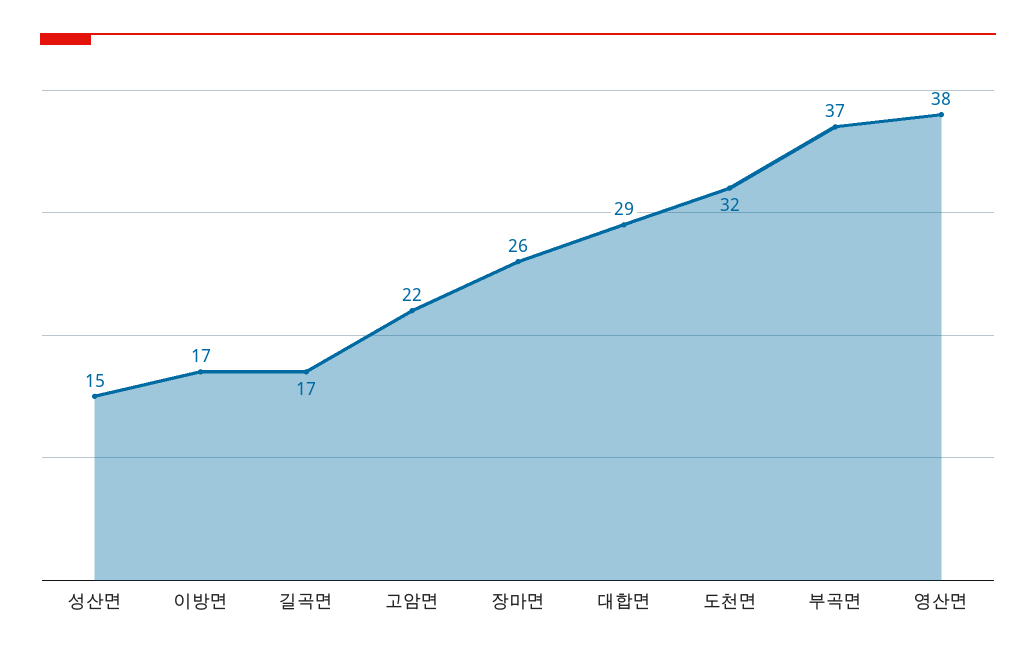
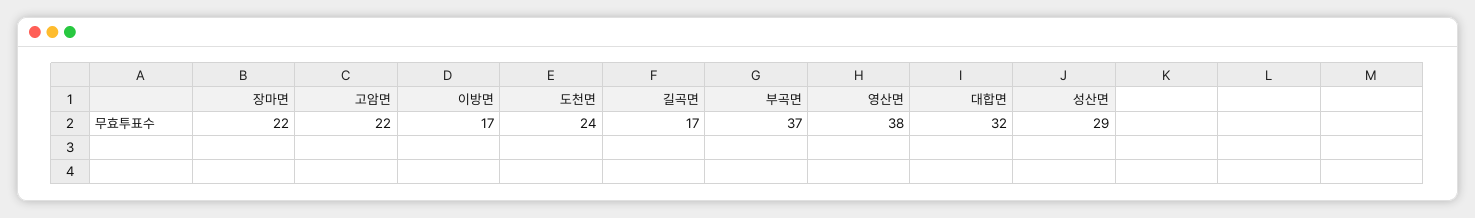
성산면: 15 -> 29
장마면: 26 -> 22
대합면: 29 -> 32
도천면: 32 -> 24

